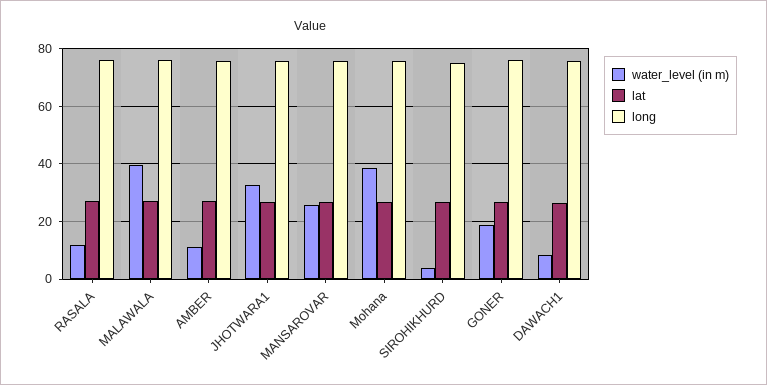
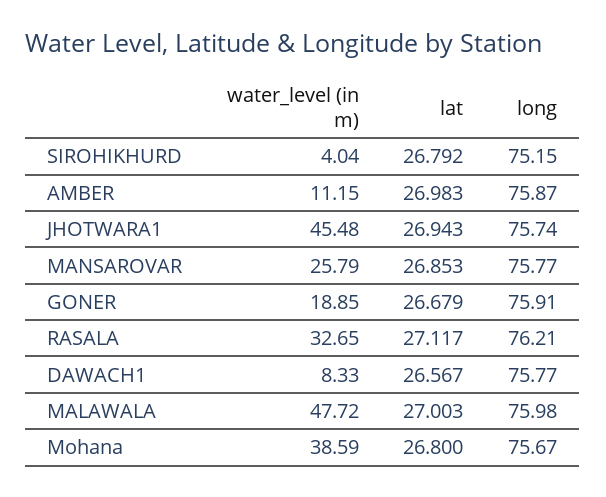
water_level (in m), RASALA: 12.5 -> 32.65
water_level (in m), MALAWALA: 40 -> 47.72
water_level (in m), JHOTWARA1: 32.5 -> 45.48

